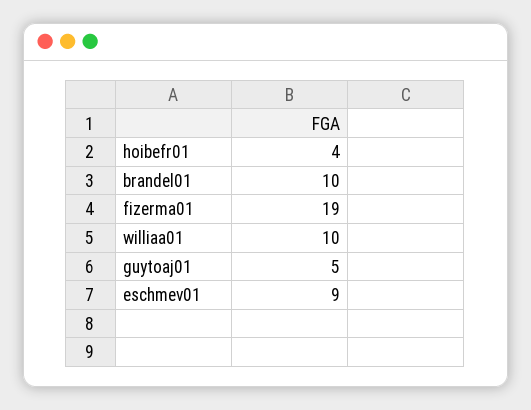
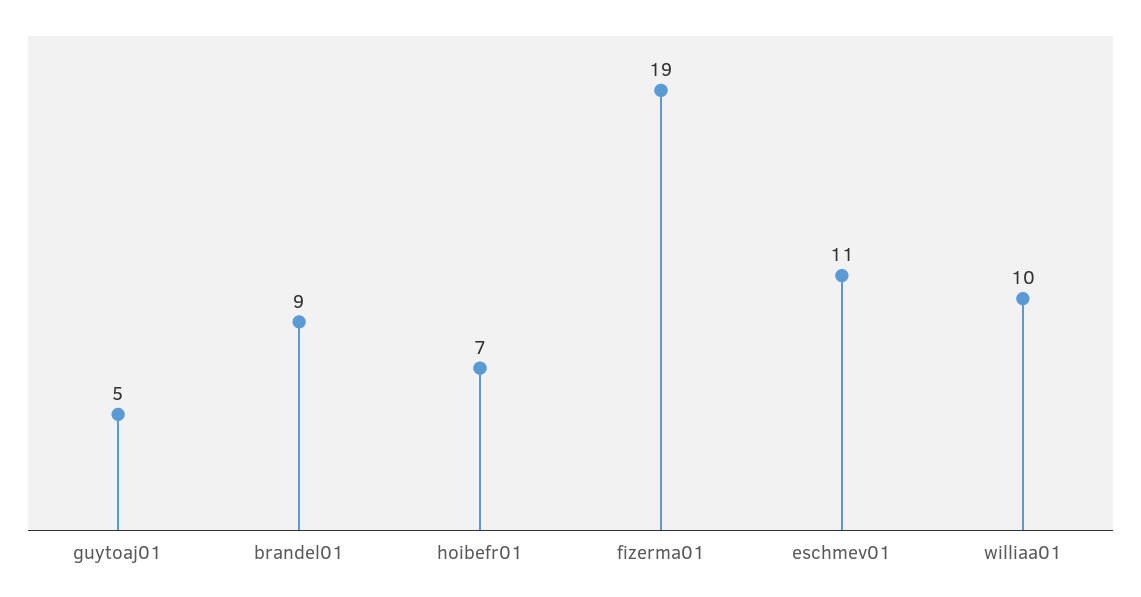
hoibefr01: 4 -> 7
brandel01: 10 -> 9
eschmev01: 9 -> 11

